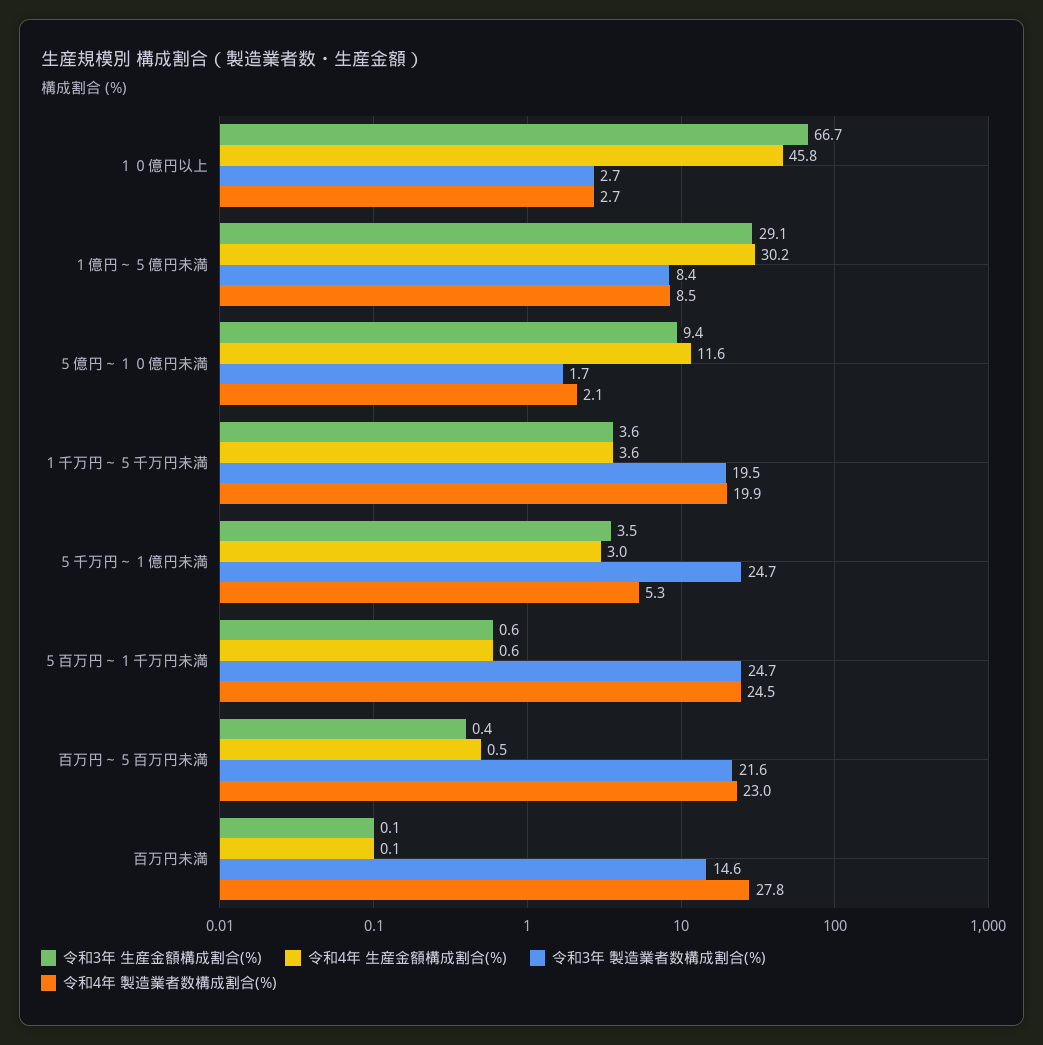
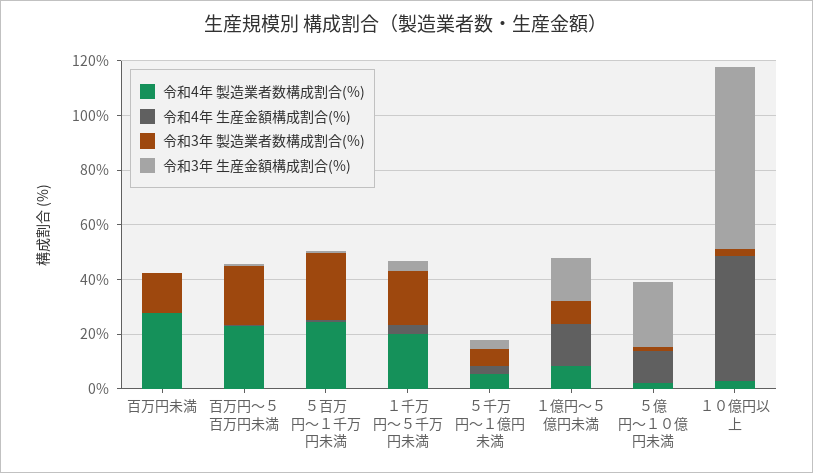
令和3年 生産金額構成割合(%), １億円～５億円未満: 29.1 -> 15
令和4年 生産金額構成割合(%), １億円～５億円未満: 30.2 -> 15
令和3年 生産金額構成割合(%), ５億円～１０億円未満: 9.4 -> 25
令和3年 製造業者数構成割合(%), ５千万円～１億円未満: 24.7 -> 5

